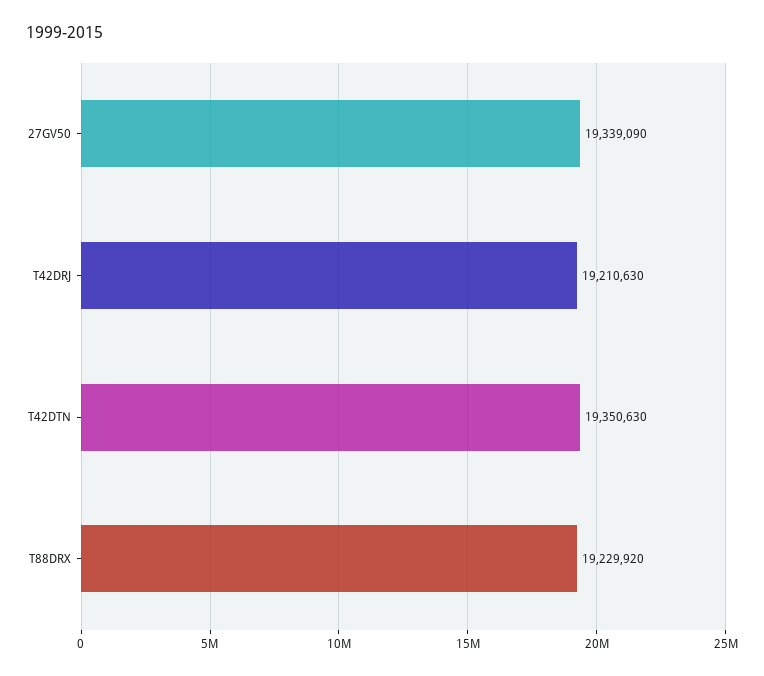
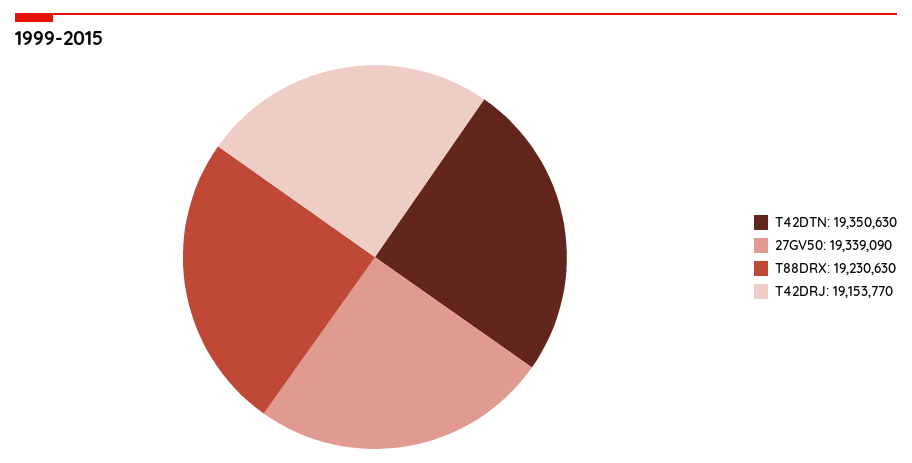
T42DRJ: 19210630 -> 19153770
T88DRX: 19229920 -> 19230630

